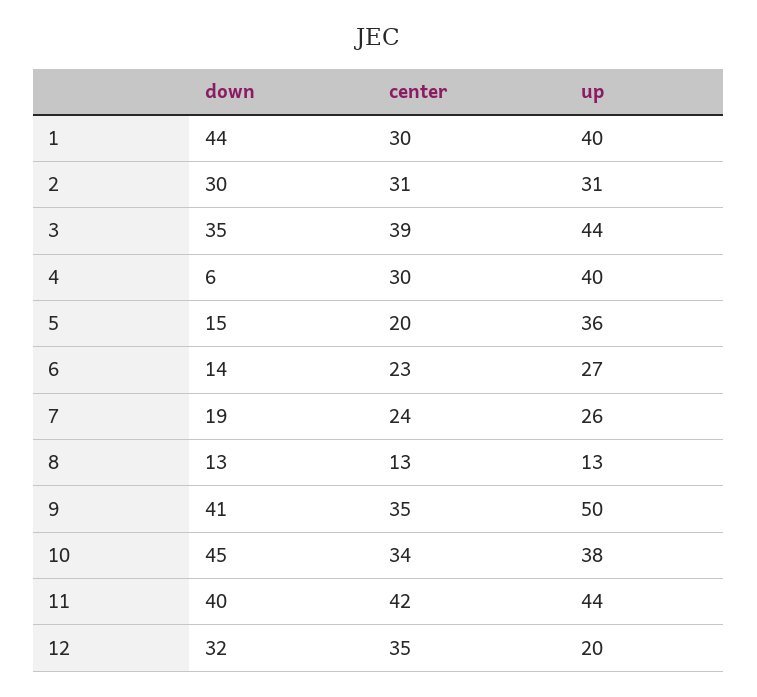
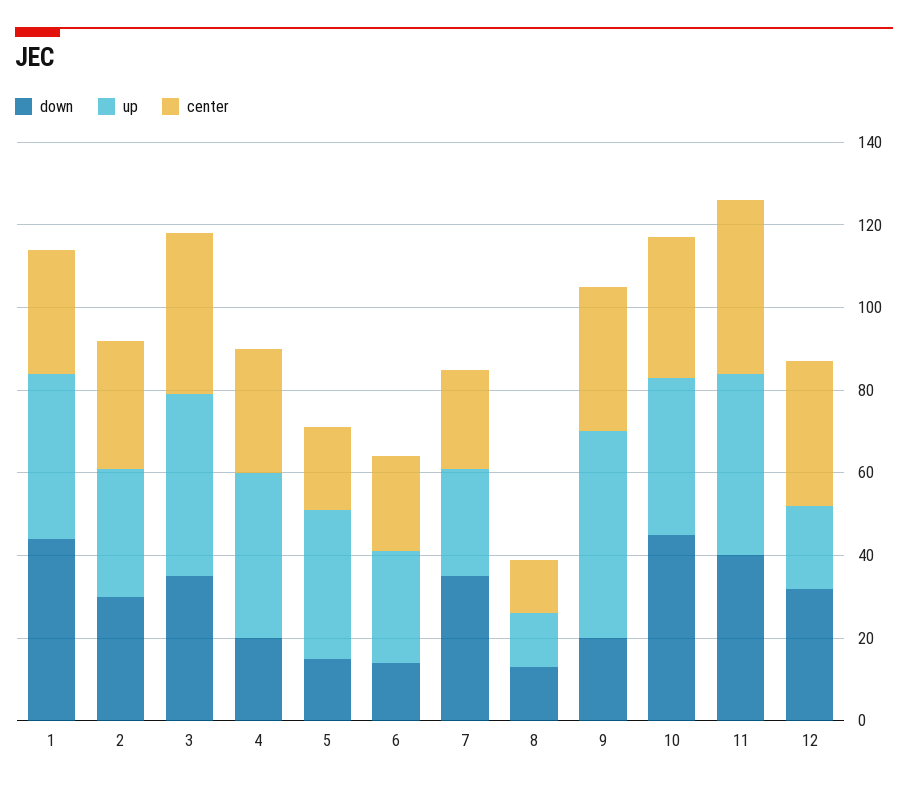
down, 4: 6 -> 20
down, 7: 19 -> 35
down, 9: 41 -> 20

